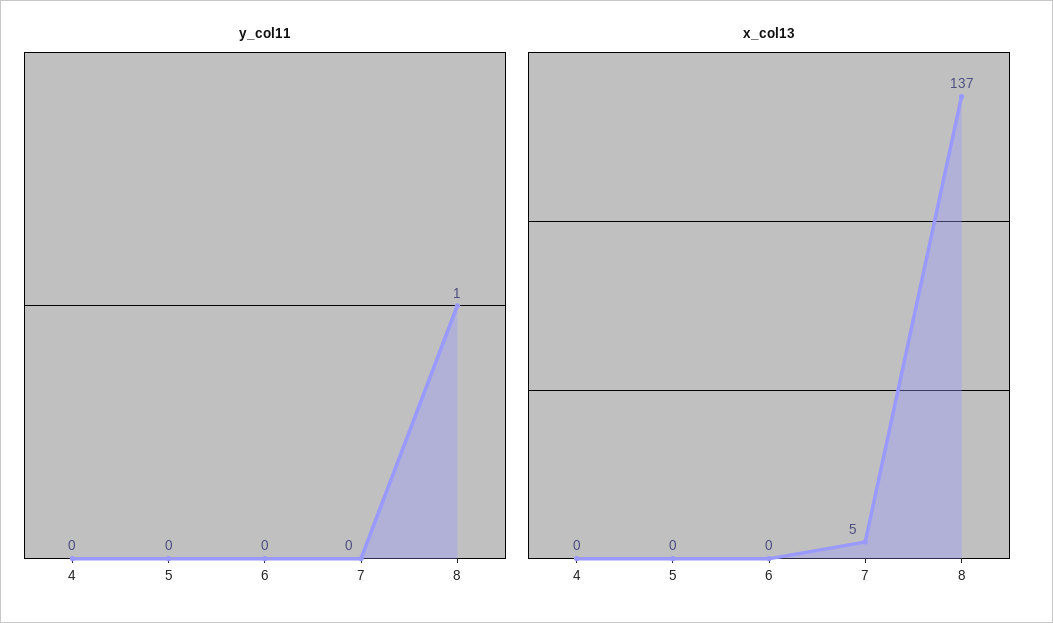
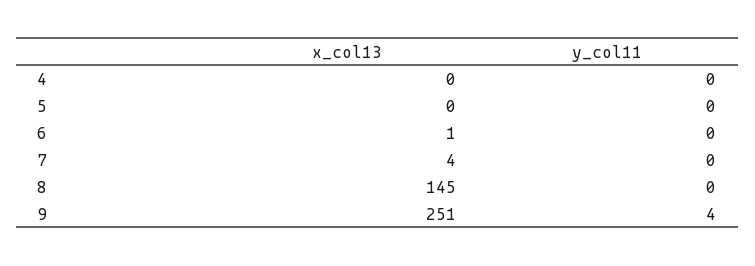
y_col11, 8: 1 -> 0
x_col13, 6: 0 -> 1
x_col13, 7: 5 -> 4
x_col13, 8: 137 -> 145
x_col13, 9: none -> 251
y_col11, 9: none -> 4

